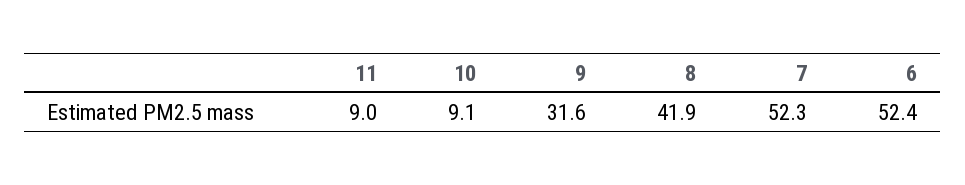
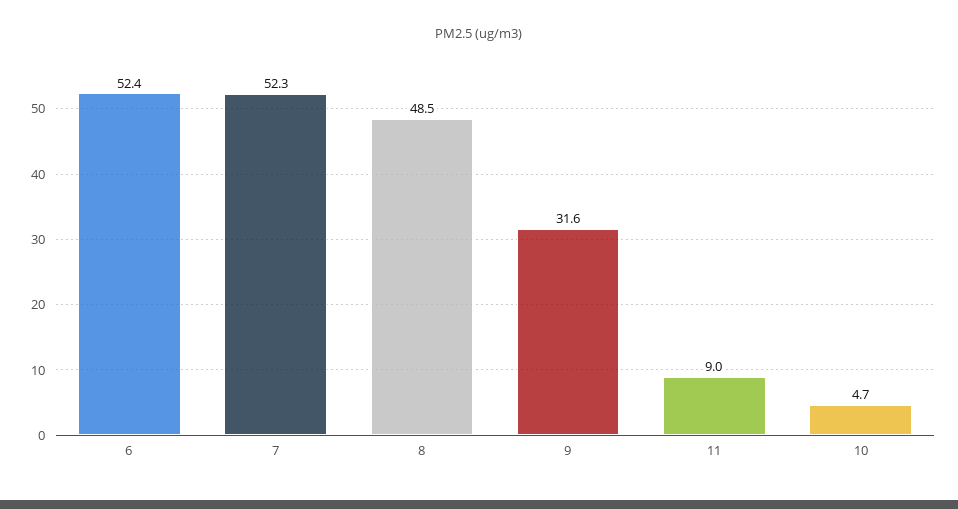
10: 9.1 -> 4.7
8: 41.9 -> 48.5

